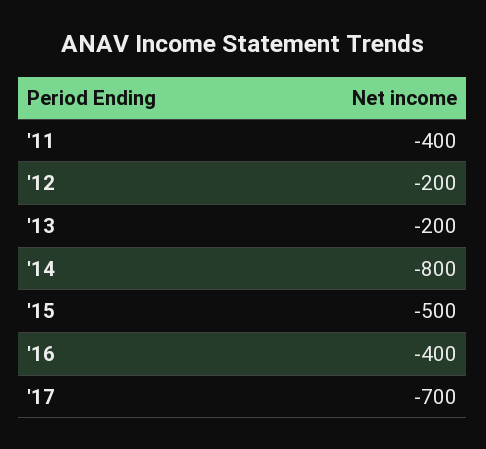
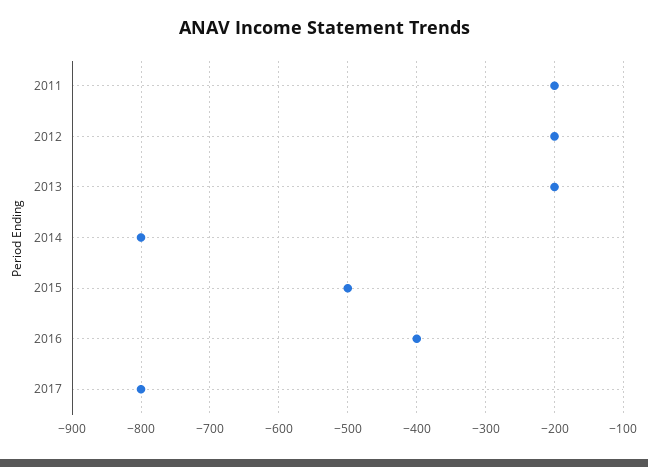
'11: -400 -> -200
'17: -700 -> -800

